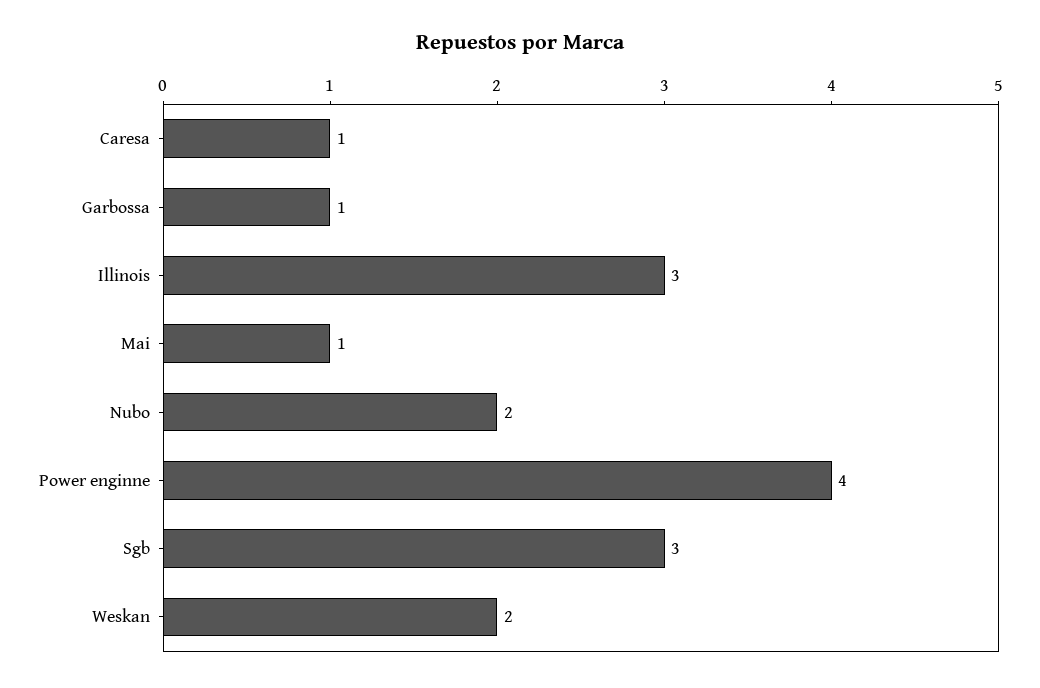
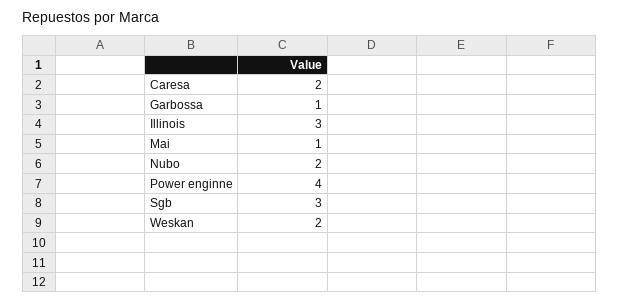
Caresa: 1 -> 2

